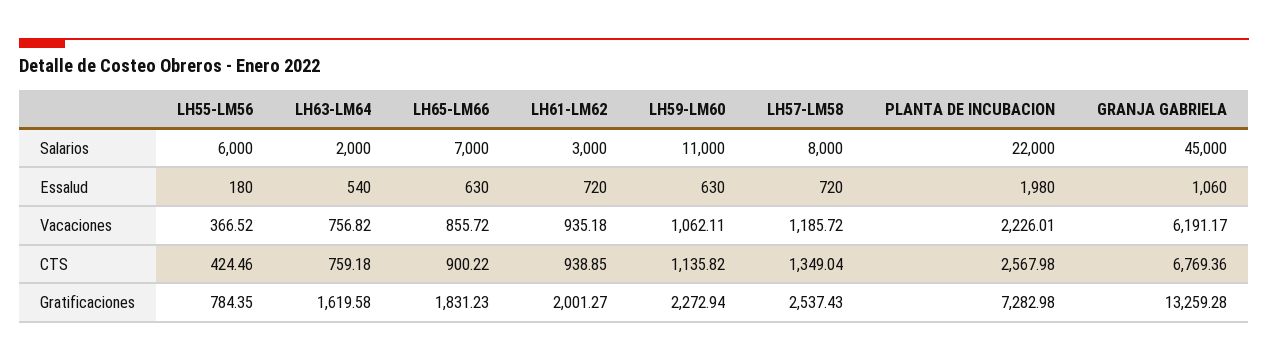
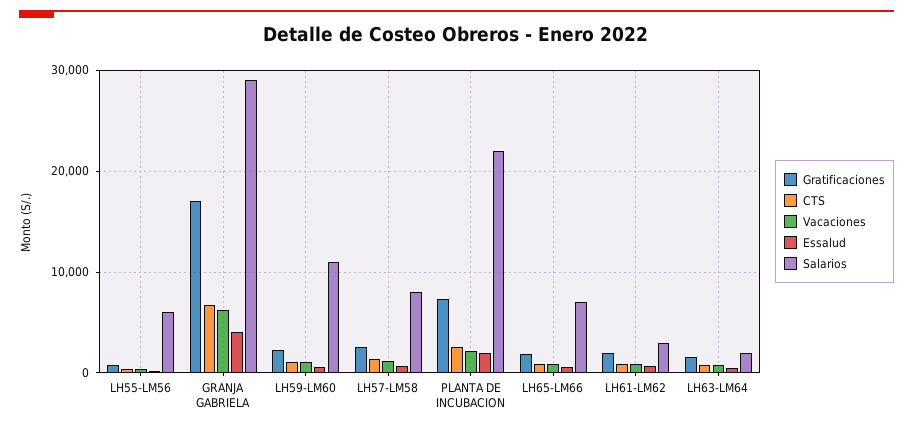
Salarios, GRANJA GABRIELA: 45000 -> 29000
Essalud, GRANJA GABRIELA: 1060 -> 4000
Gratificaciones, GRANJA GABRIELA: 13259.28 -> 17000

